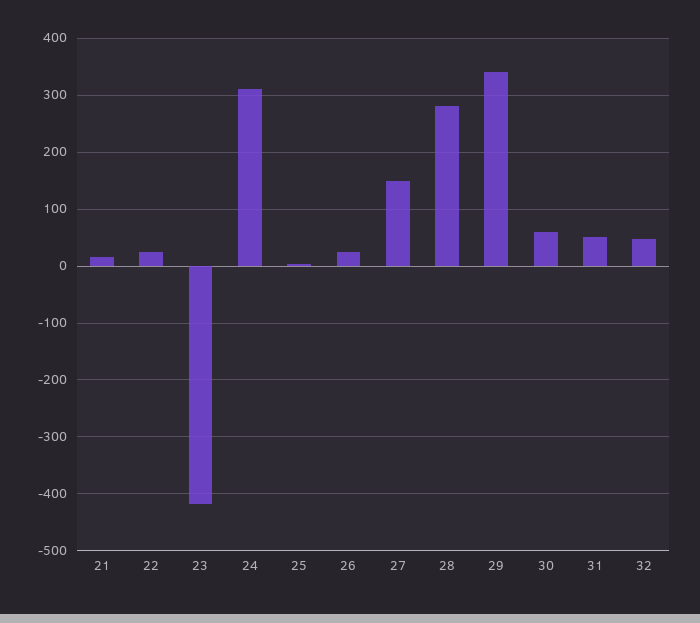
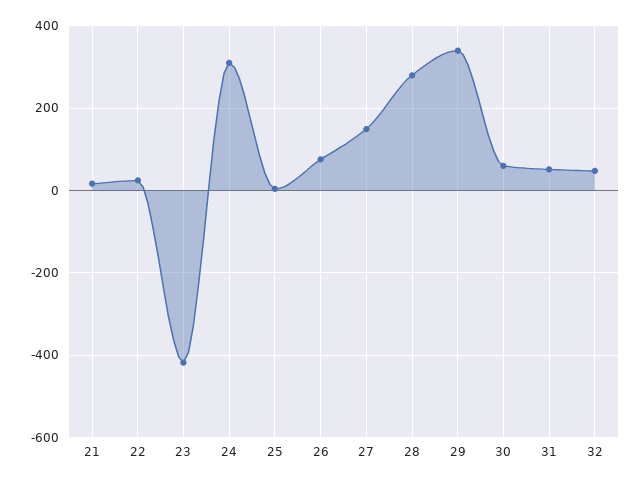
26: 20 -> 80

